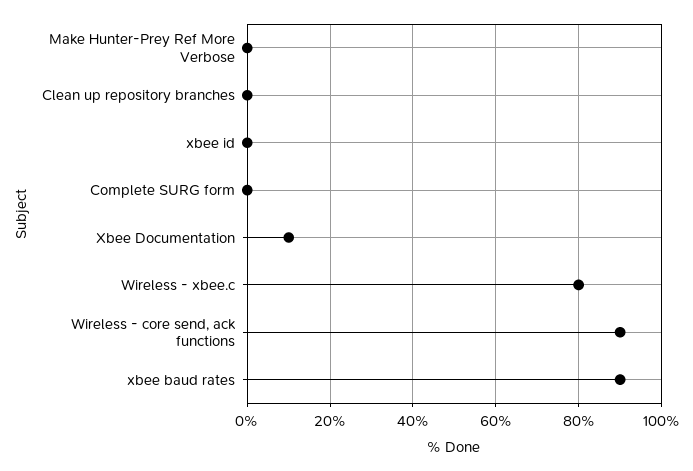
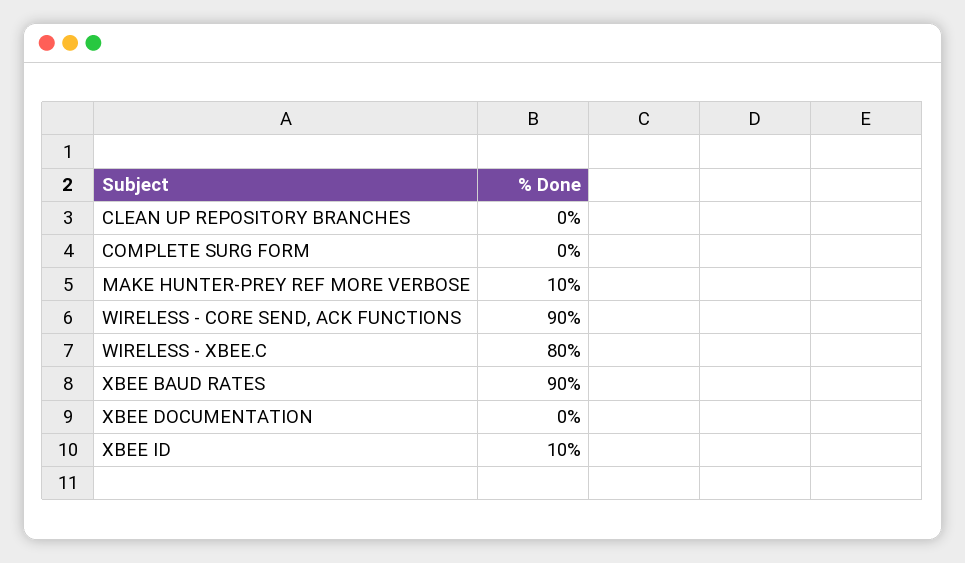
Make Hunter-Prey Ref More Verbose: 0 -> 10
xbee id: 0 -> 10
Xbee Documentation: 10 -> 0

